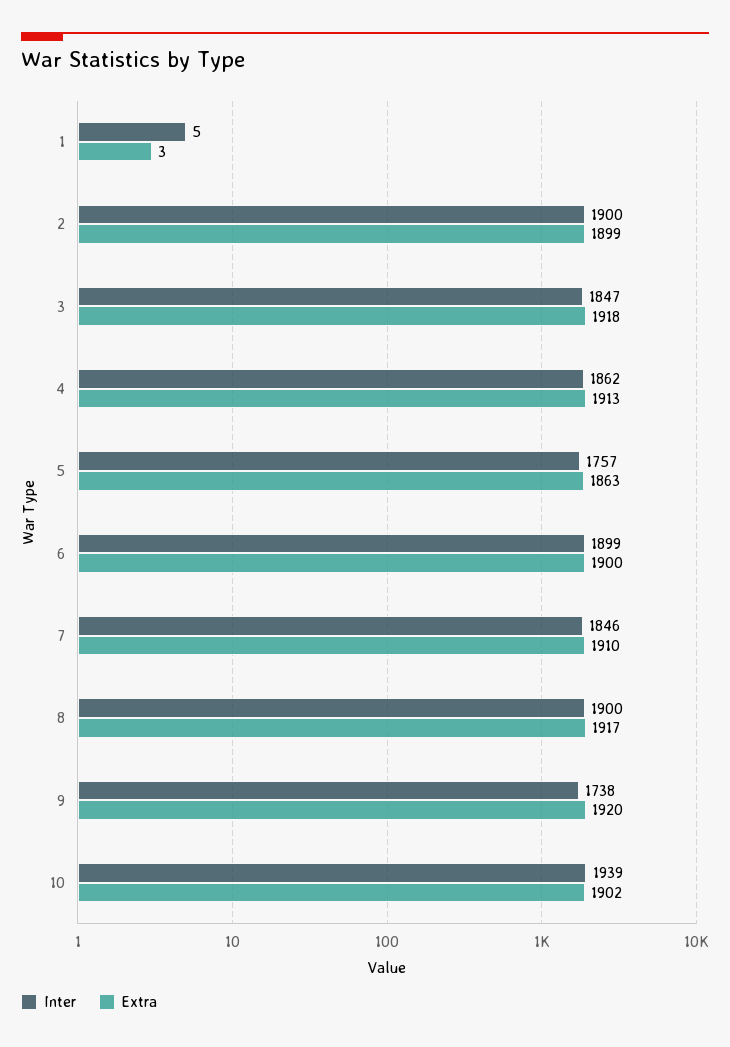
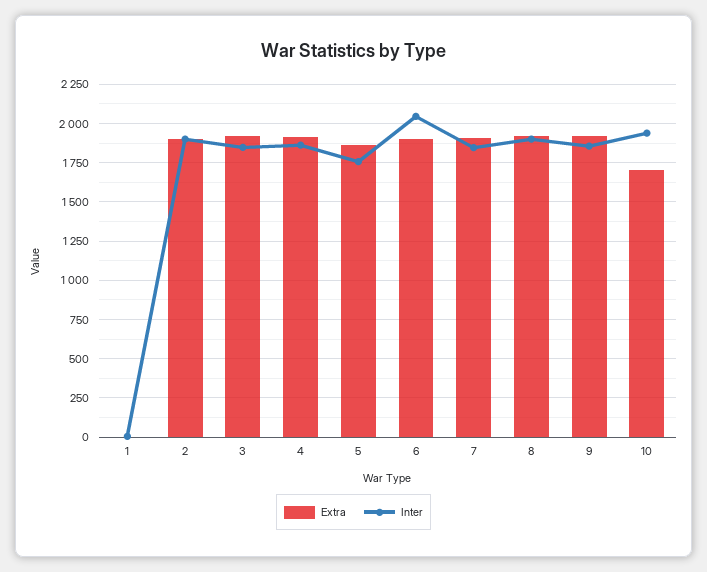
Inter, 6: 1899 -> 2050
Inter, 9: 1738 -> 1850
Extra, 10: 1902 -> 1700

